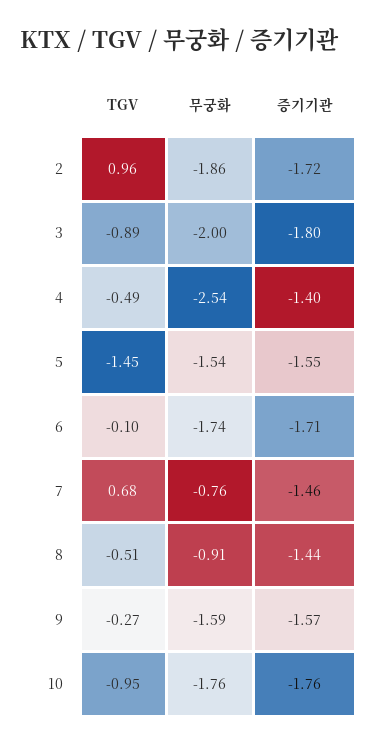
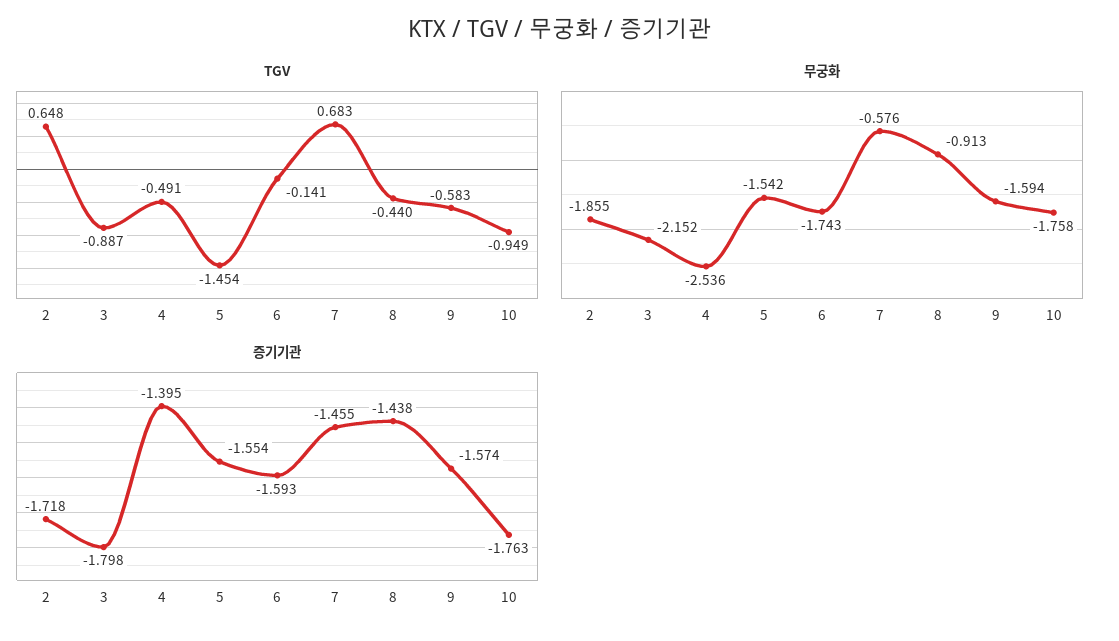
TGV, 2: 0.96 -> 0.648
무궁화, 3: -2 -> -2.152
TGV, 6: -0.1 -> -0.141
증기기관, 6: -1.71 -> -1.593
무궁화, 7: -0.76 -> -0.576
TGV, 8: -0.51 -> -0.44
TGV, 9: -0.27 -> -0.583

